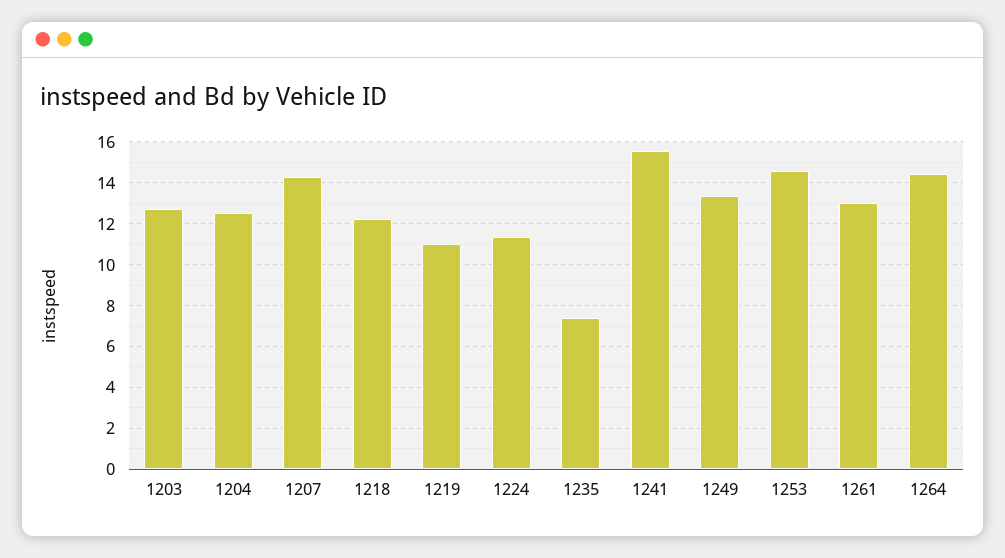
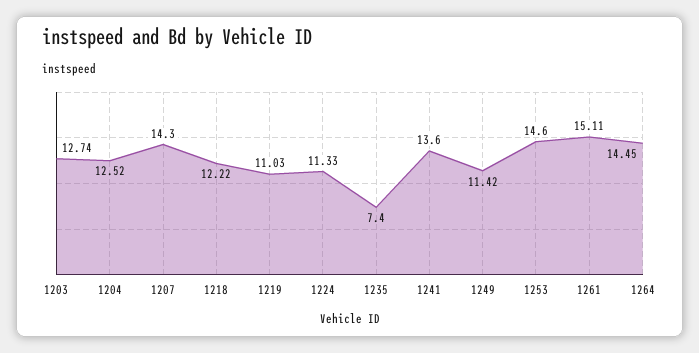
1241: 15.5 -> 13.6
1249: 13.5 -> 11.42
1261: 13 -> 15.11

